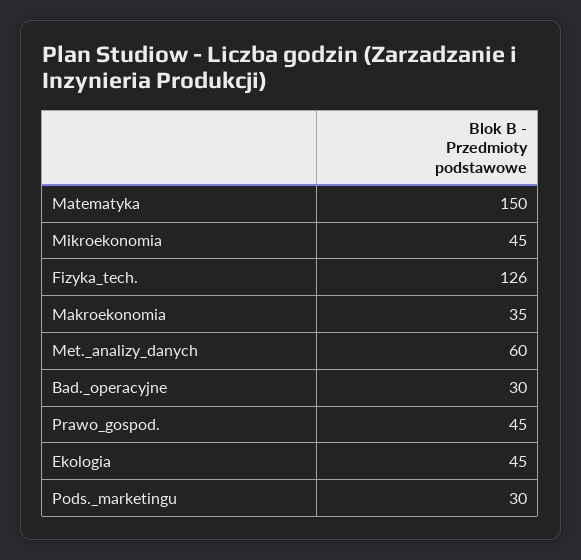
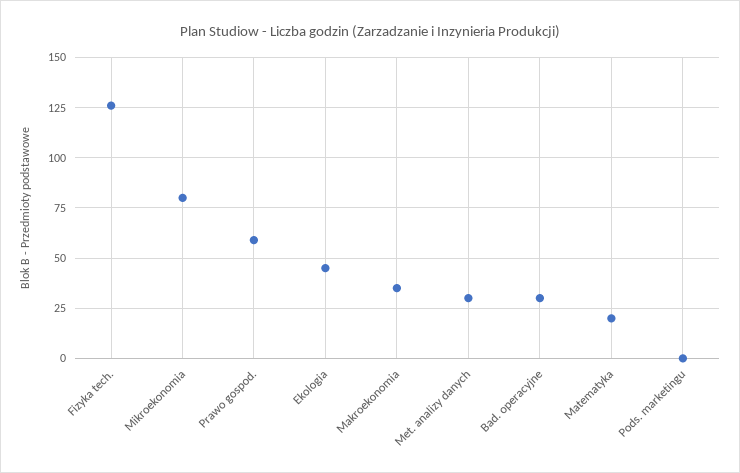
Matematyka: 150 -> 20
Mikroekonomia: 45 -> 80
Met._analizy_danych: 60 -> 30
Prawo_gospod.: 45 -> 60
Pods._marketingu: 30 -> 0

